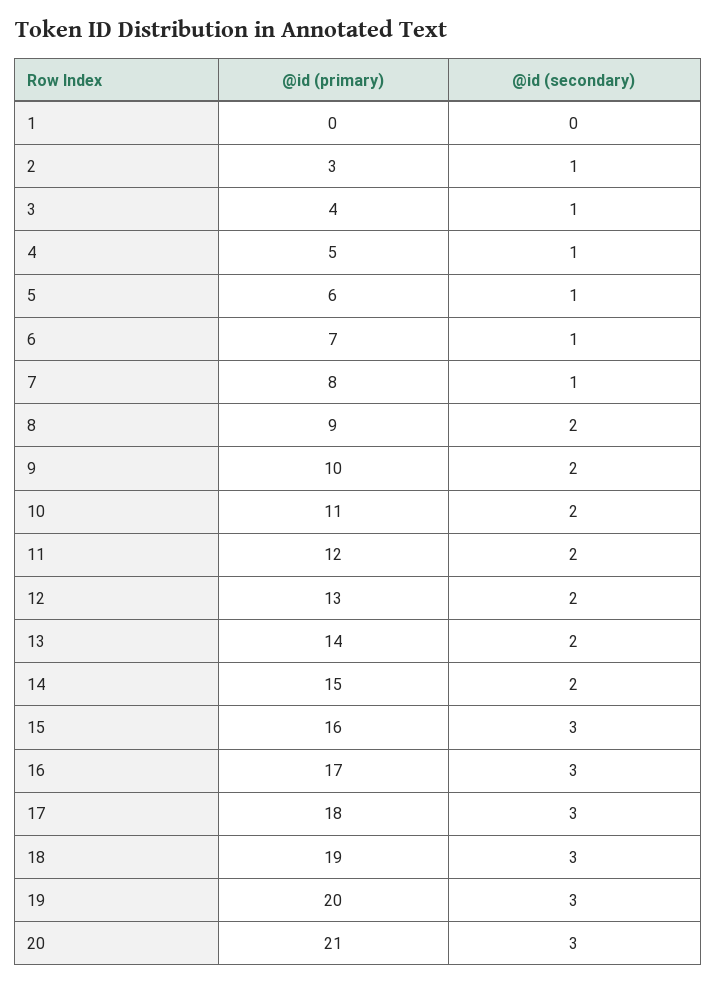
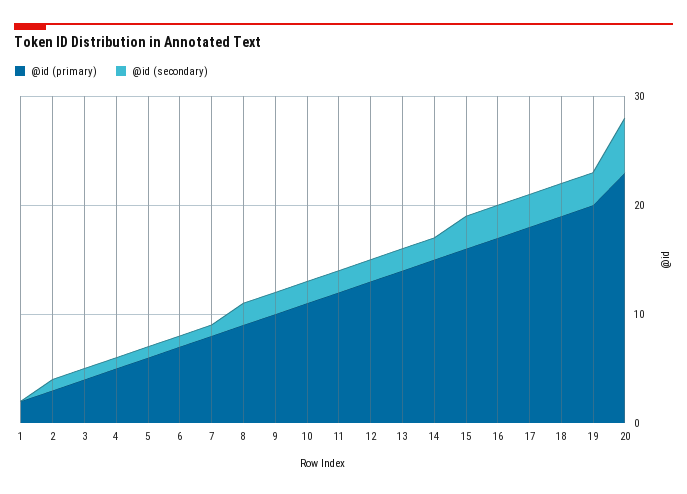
@id (primary), 1: 0 -> 2
@id (primary), 20: 21 -> 23
@id (secondary), 20: 3 -> 5

